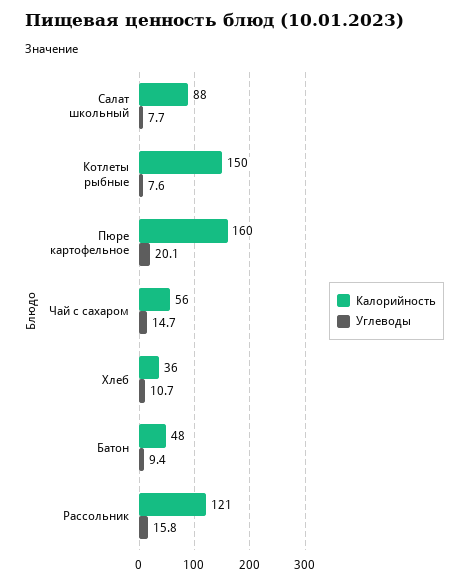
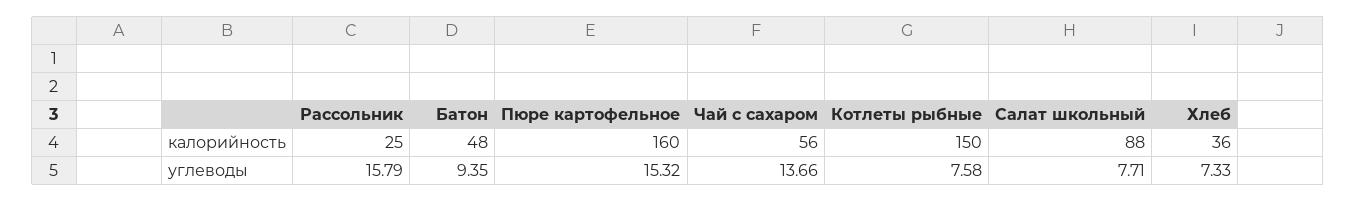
Углеводы, Пюре картофельное: 20.1 -> 15.32
Углеводы, Чай с сахаром: 14.7 -> 13.66
Углеводы, Хлеб: 10.7 -> 7.33
Калорийность, Рассольник: 121 -> 25

